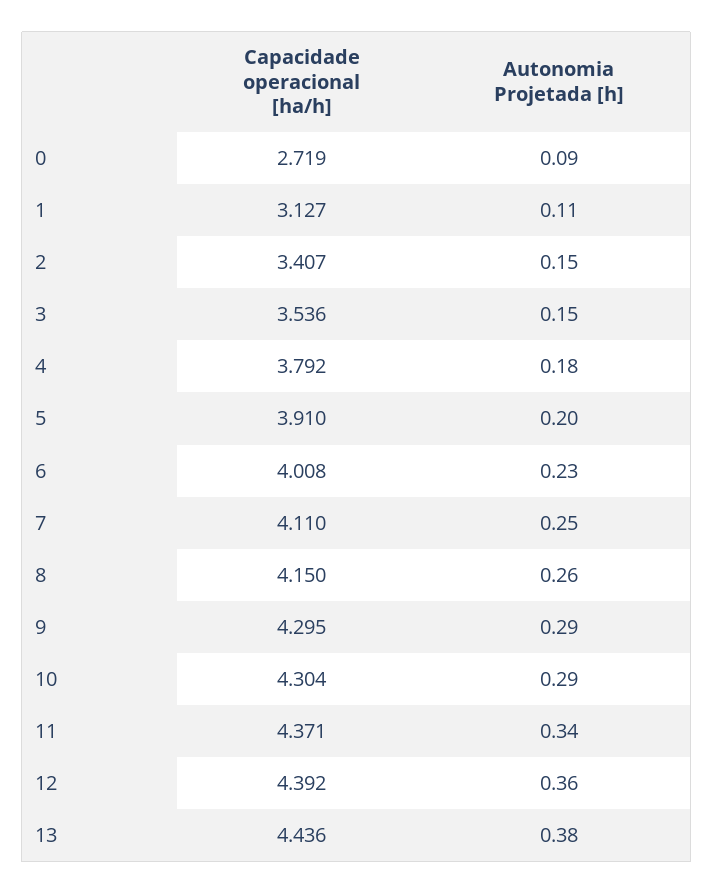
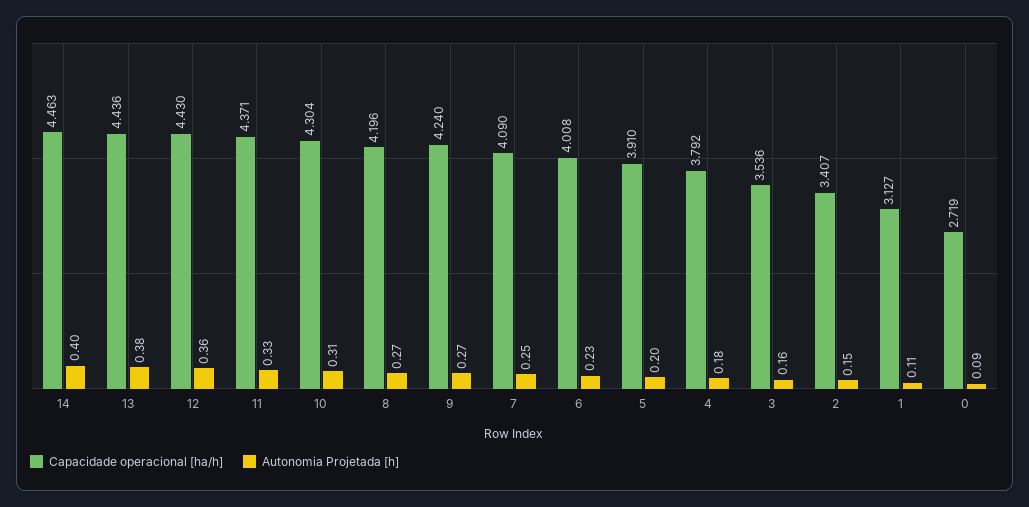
Autonomia Projetada [h], 3: 0.15 -> 0.16
Capacidade operacional [ha/h], 7: 4.11 -> 4.09
Capacidade operacional [ha/h], 8: 4.15 -> 4.196
Autonomia Projetada [h], 8: 0.26 -> 0.27
Capacidade operacional [ha/h], 9: 4.295 -> 4.24
Autonomia Projetada [h], 9: 0.29 -> 0.27
Autonomia Projetada [h], 10: 0.29 -> 0.31
Autonomia Projetada [h], 11: 0.34 -> 0.33
Capacidade operacional [ha/h], 12: 4.392 -> 4.43
Capacidade operacional [ha/h], 14: none -> 4.463
Autonomia Projetada [h], 14: none -> 0.4

